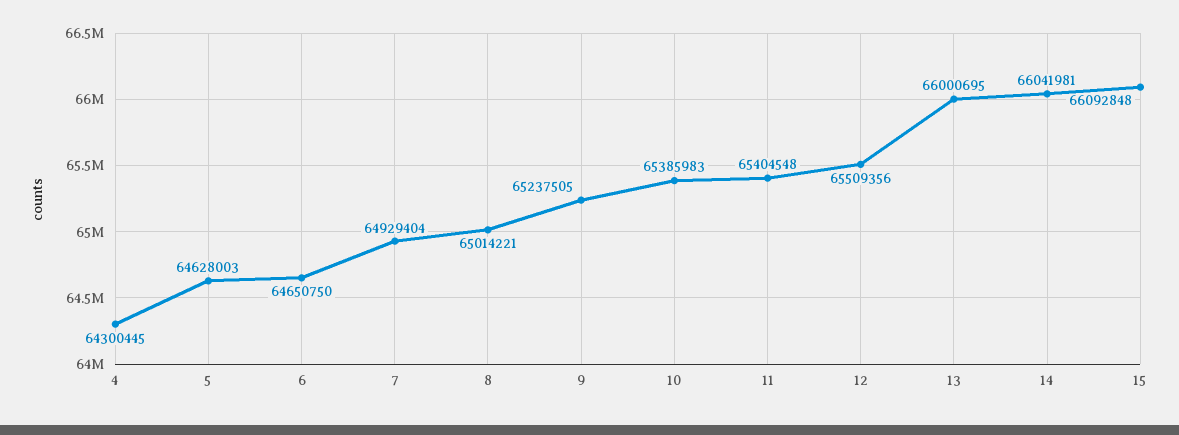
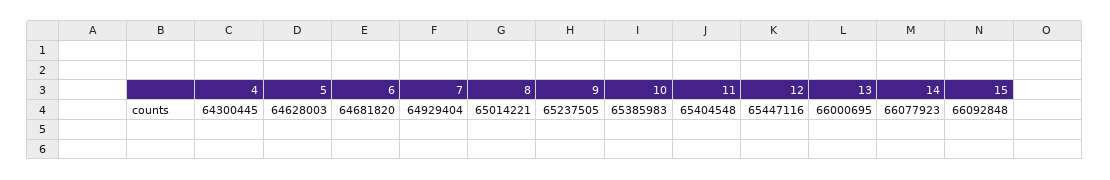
6: 64650750 -> 64681820
12: 65509356 -> 65447116
14: 66041981 -> 66077923

